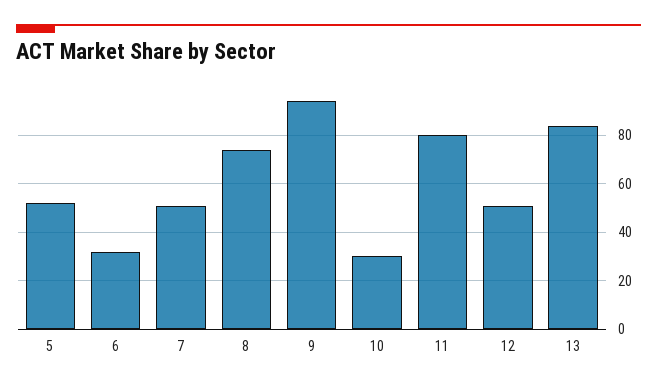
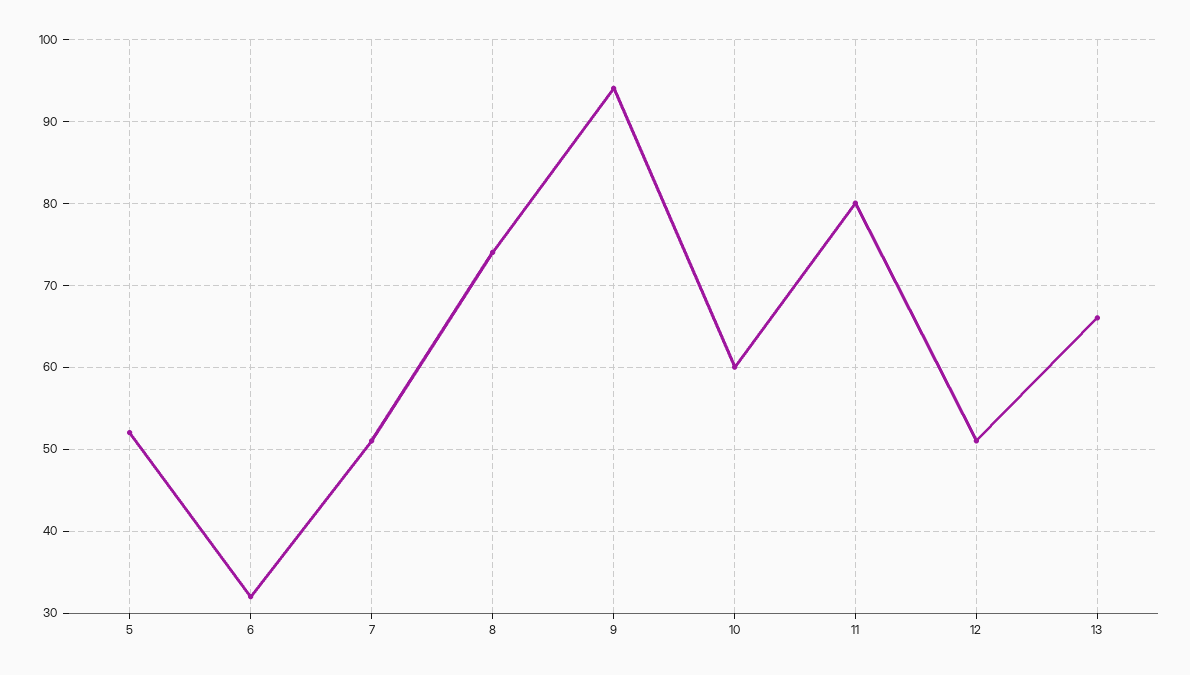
10: 30 -> 60
13: 85 -> 66

